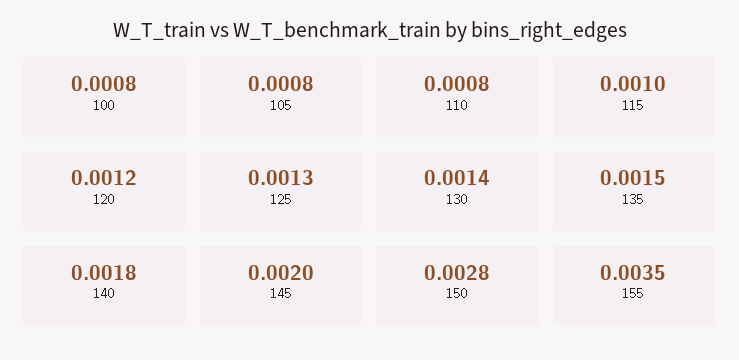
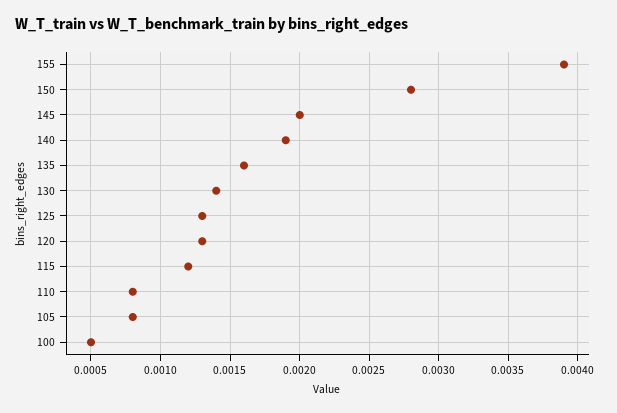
100: 0.0008 -> 0.0005
115: 0.001 -> 0.0012
120: 0.0012 -> 0.0013
135: 0.0015 -> 0.0016
140: 0.0018 -> 0.0019
155: 0.0035 -> 0.0039

